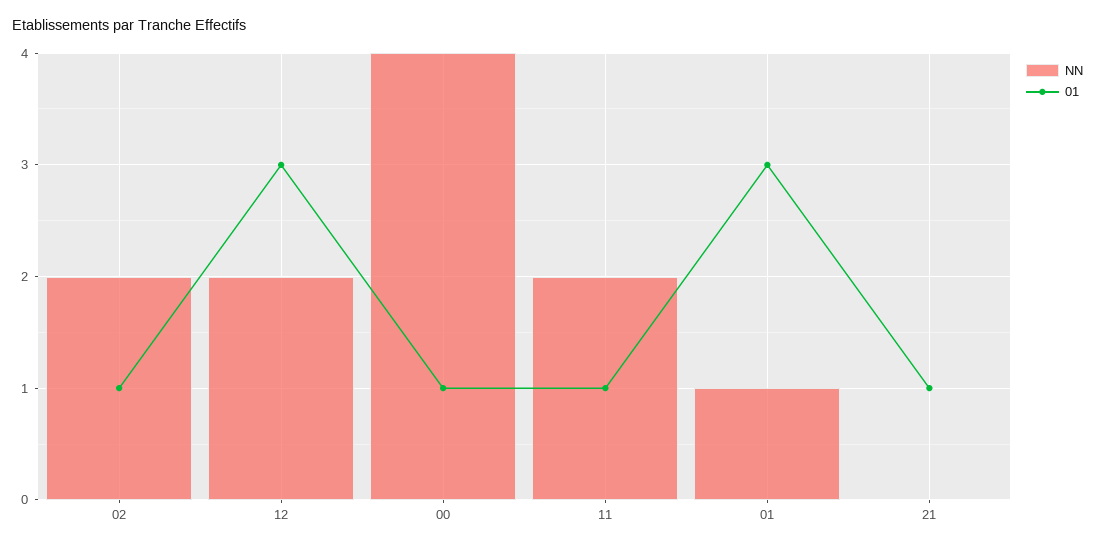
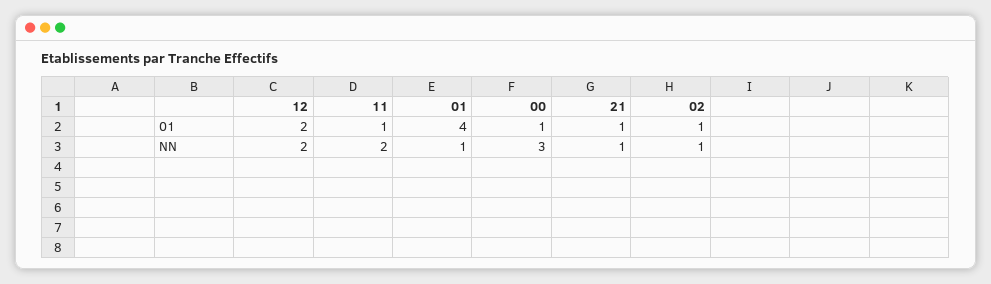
NN, 02: 2 -> 1
01, 12: 3 -> 2
NN, 00: 4 -> 3
01, 01: 3 -> 4
NN, 21: 0 -> 1

